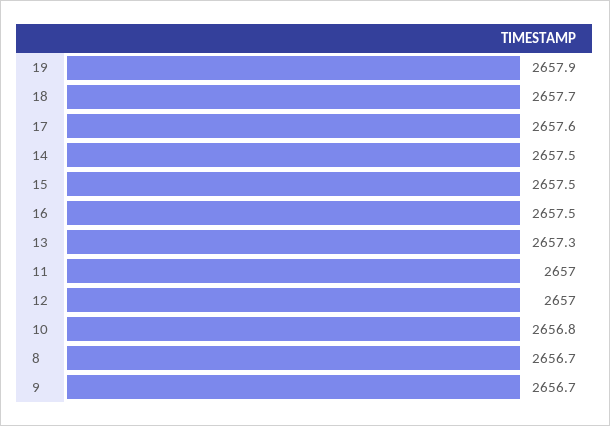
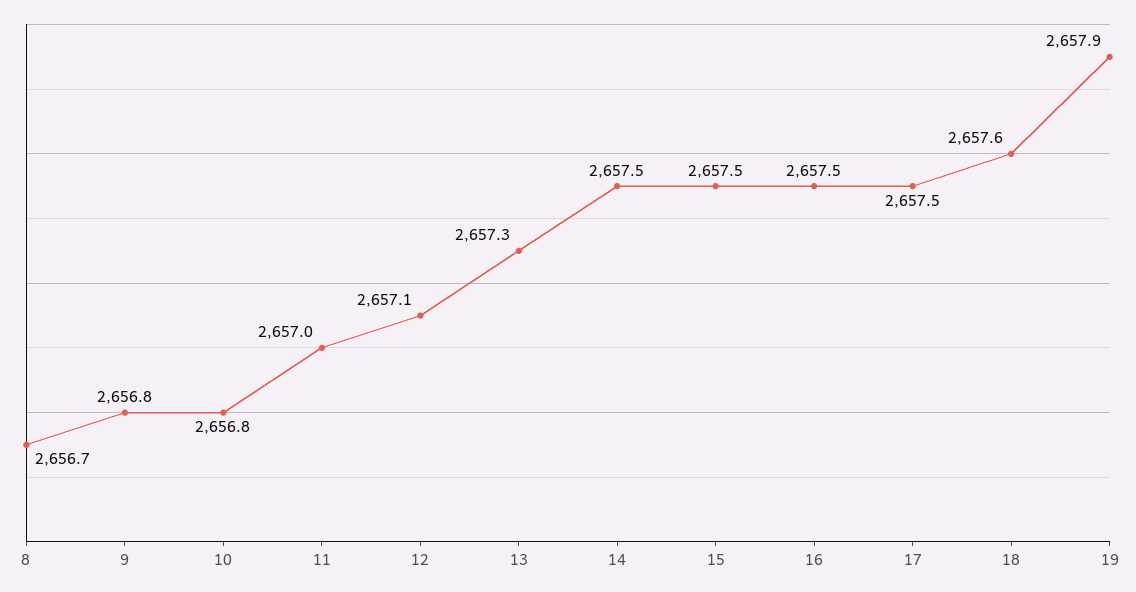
18: 2657.7 -> 2657.6
17: 2657.6 -> 2657.5
12: 2657 -> 2657.1
9: 2656.7 -> 2656.8

